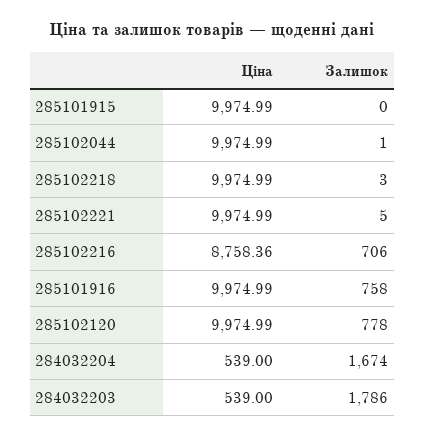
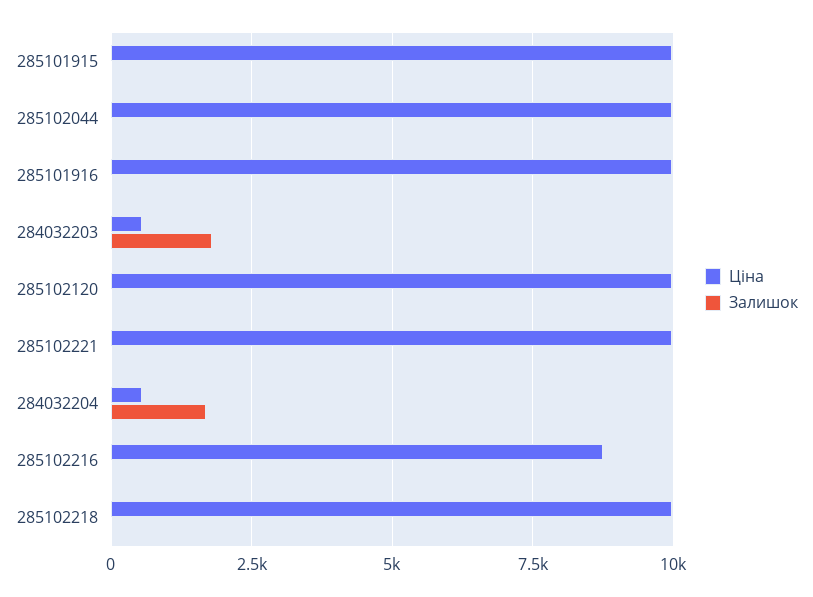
Залишок, 285102216: 706 -> 0
Залишок, 285101916: 758 -> 0
Залишок, 285102120: 778 -> 0

